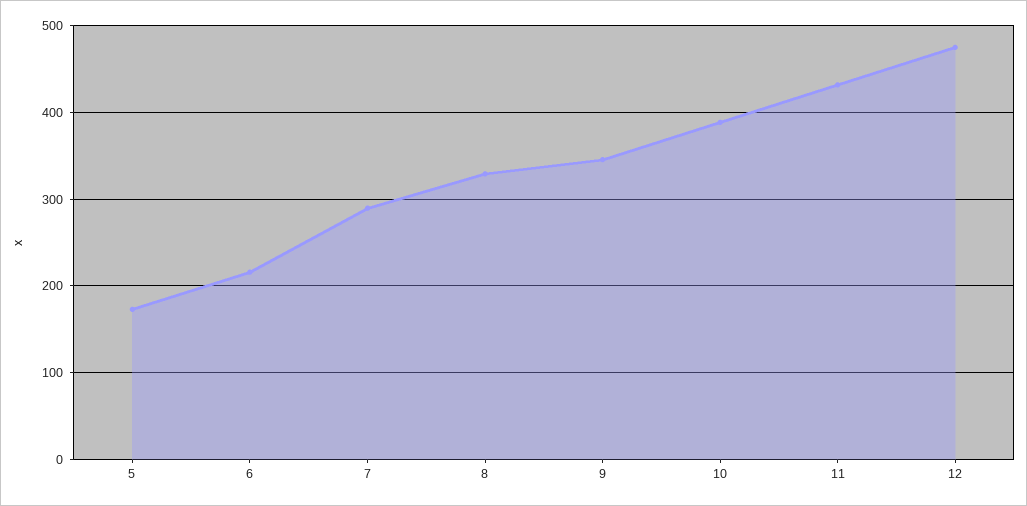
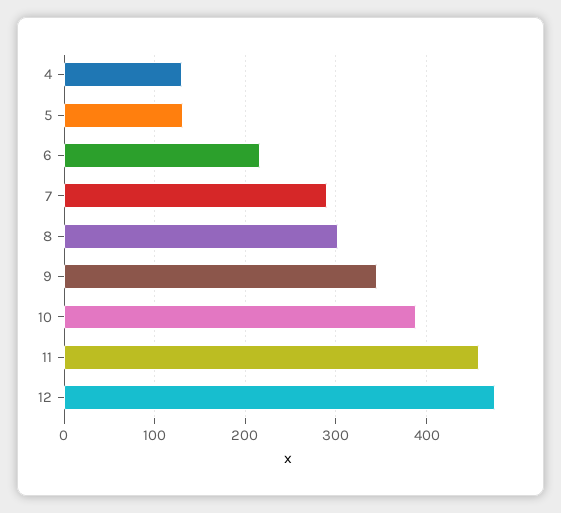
5: 170 -> 130
8: 330 -> 300
11: 430 -> 460
4: none -> 130

